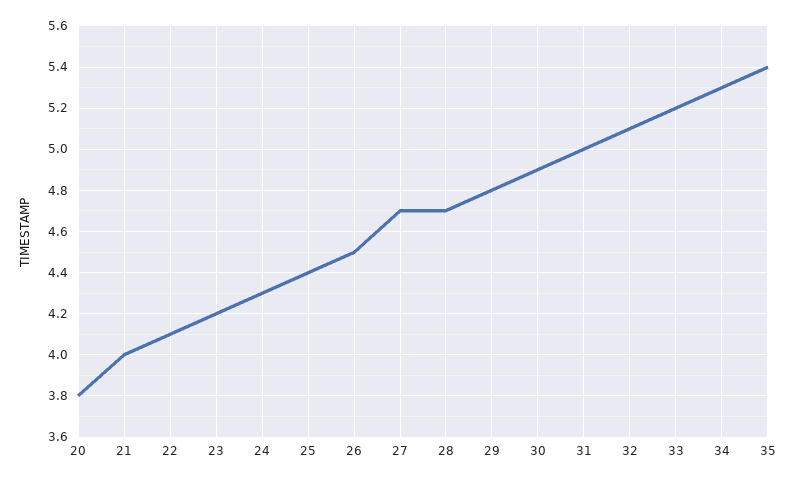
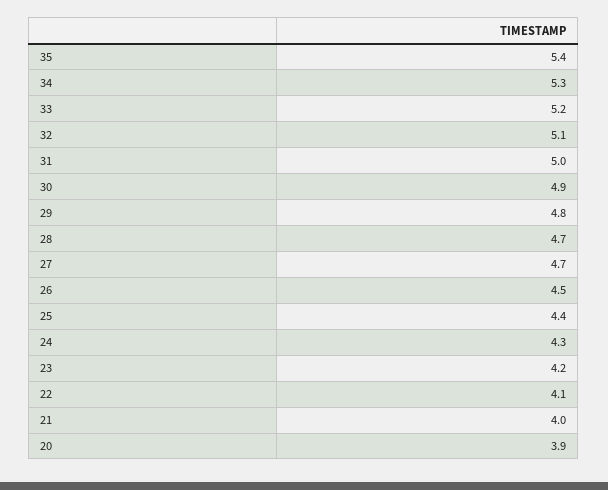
20: 3.8 -> 3.9

